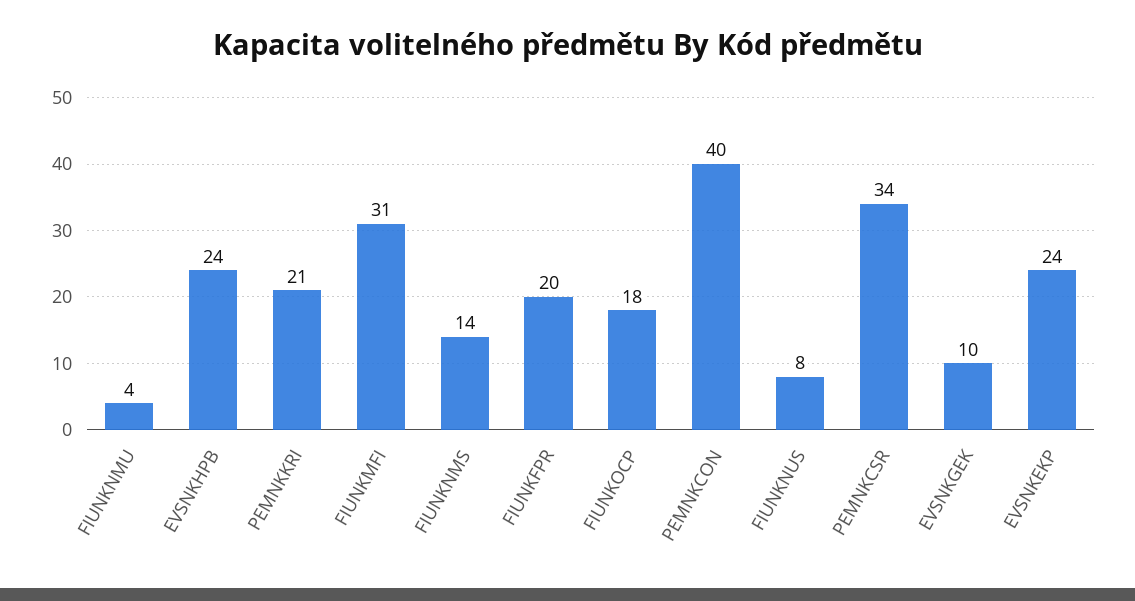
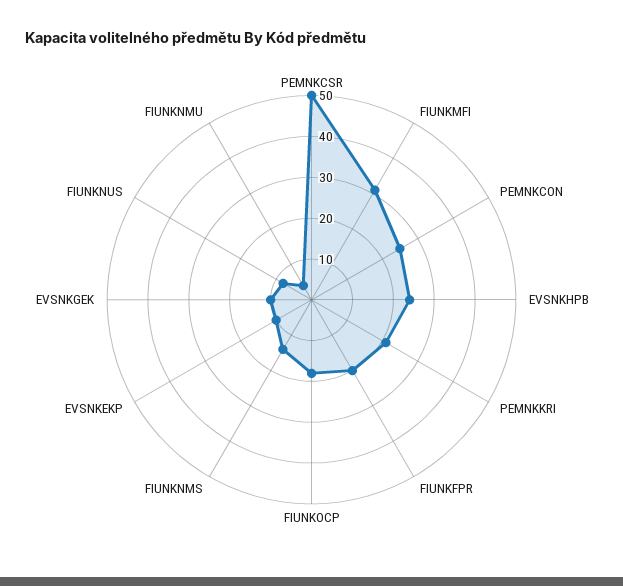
PEMNKCON: 40 -> 25
PEMNKCSR: 34 -> 50
EVSNKEKP: 24 -> 10

